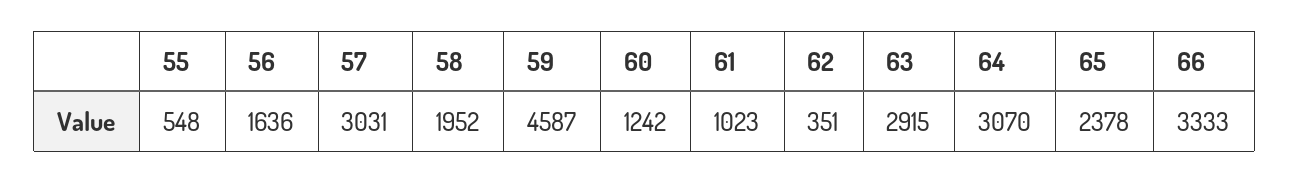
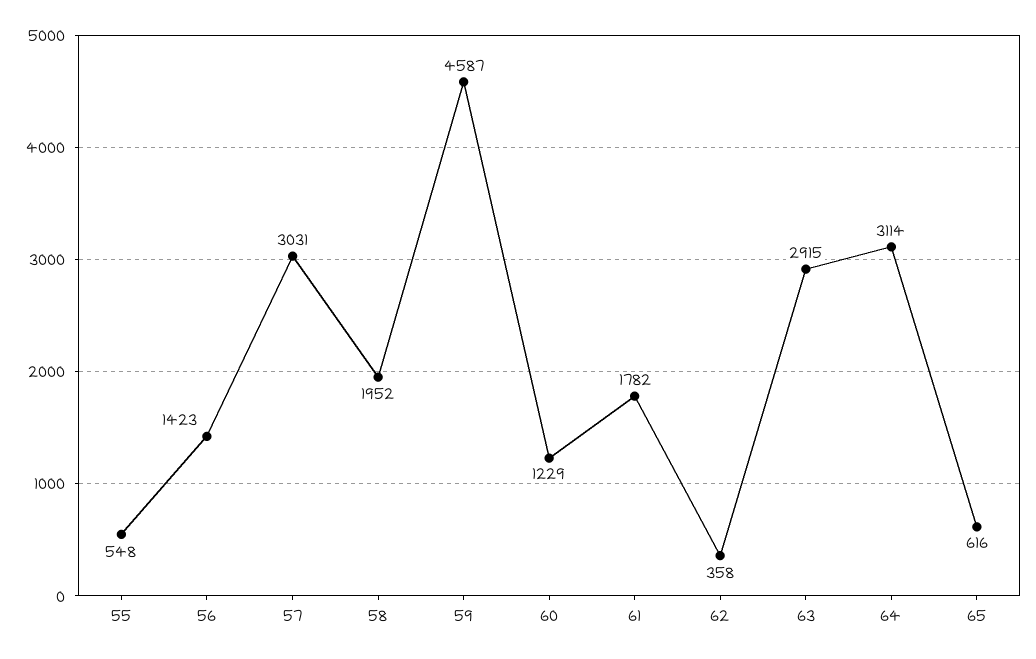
56: 1636 -> 1423
60: 1242 -> 1229
61: 1023 -> 1782
62: 351 -> 358
64: 3070 -> 3114
65: 2378 -> 616
66: 3333 -> none

